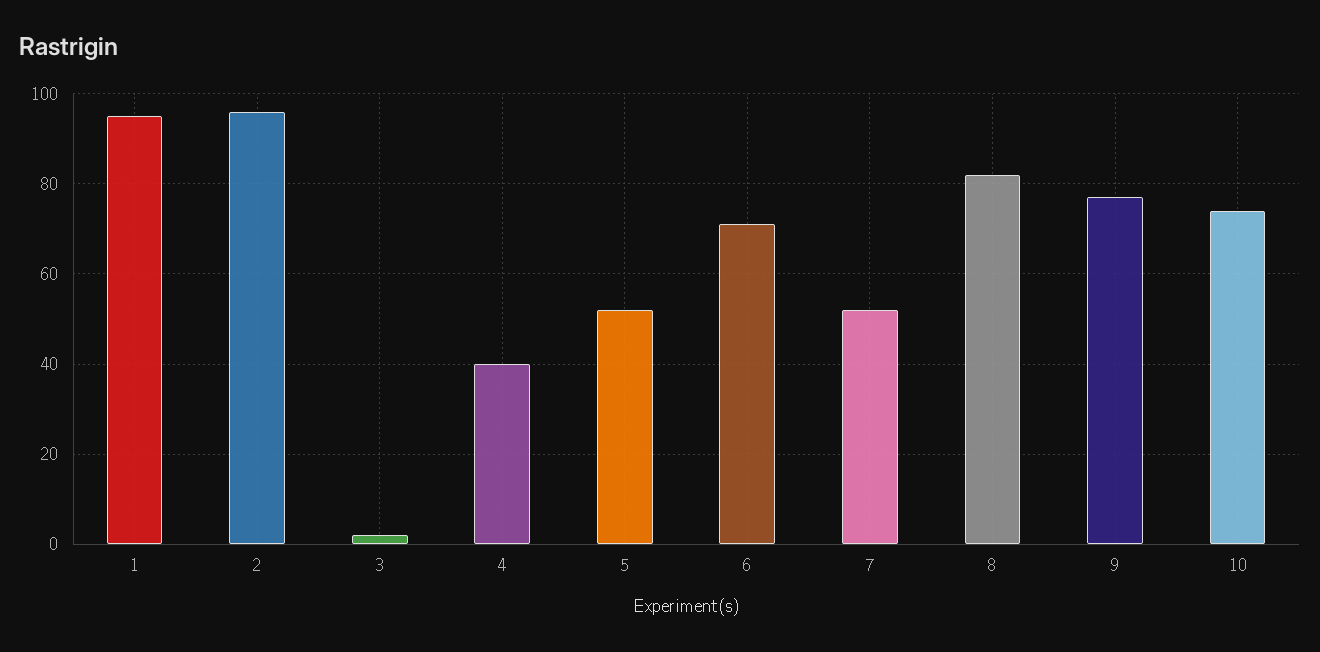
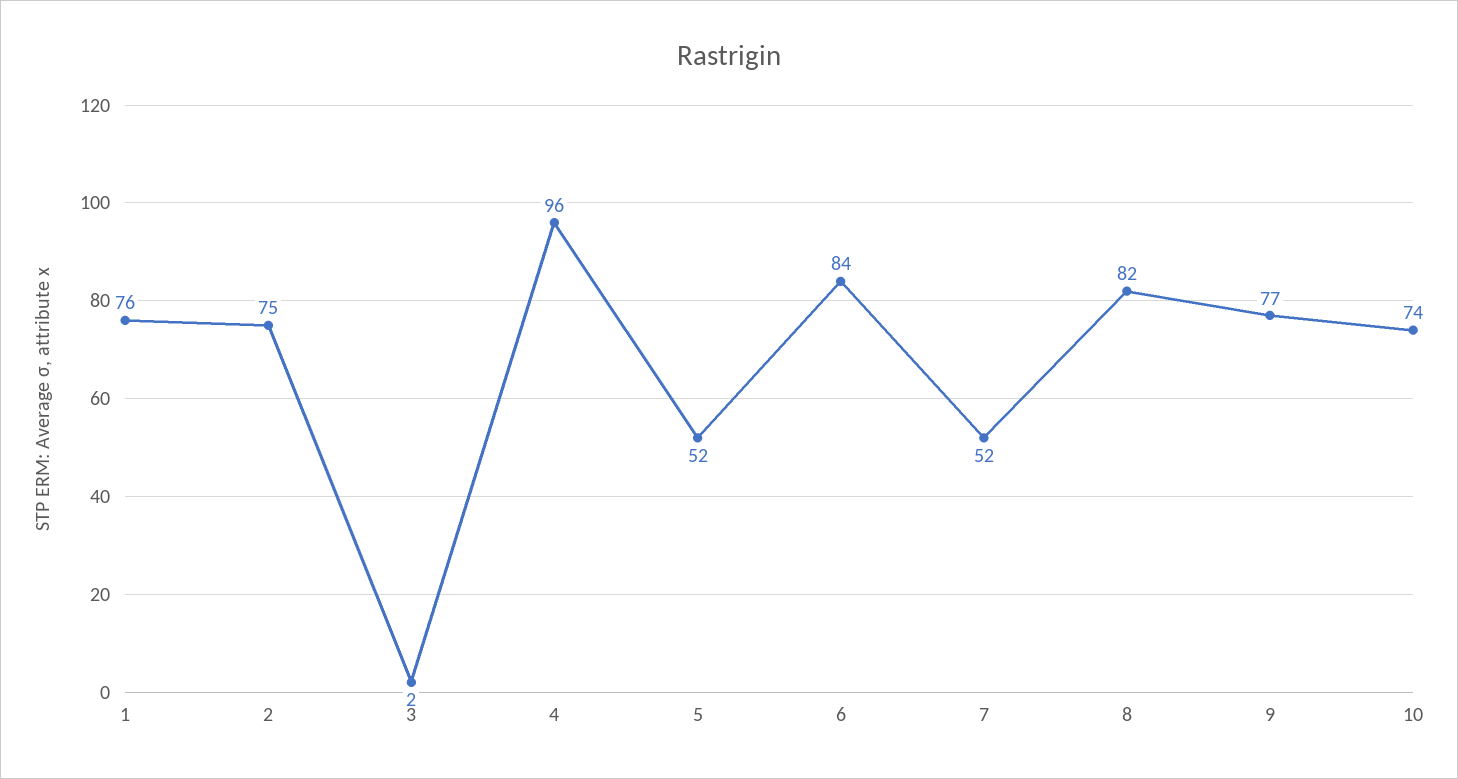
1: 95 -> 76
2: 95 -> 75
4: 40 -> 96
6: 70 -> 84

